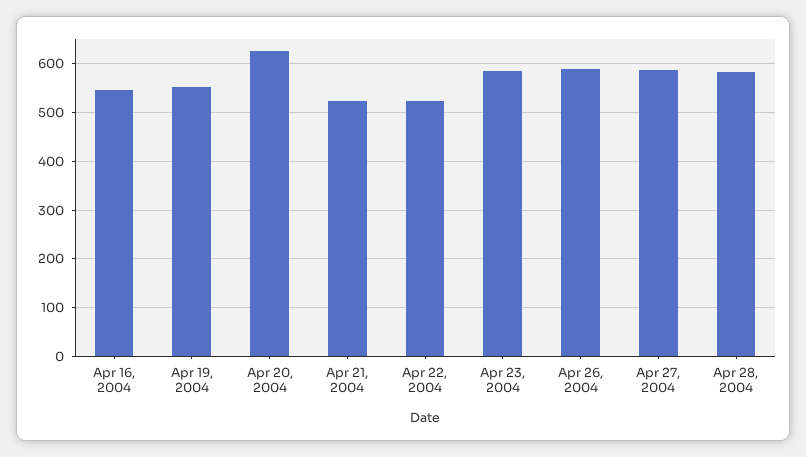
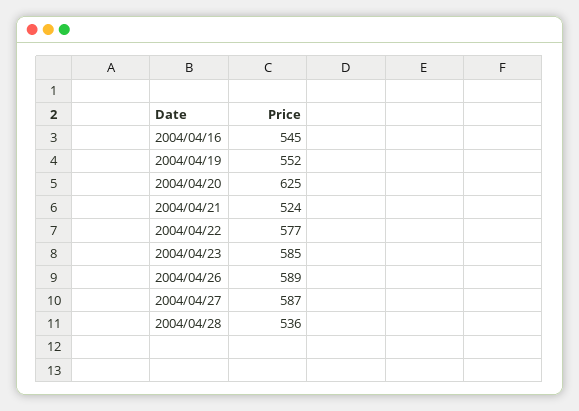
Apr 22, 2004: 520 -> 577
Apr 28, 2004: 580 -> 536

